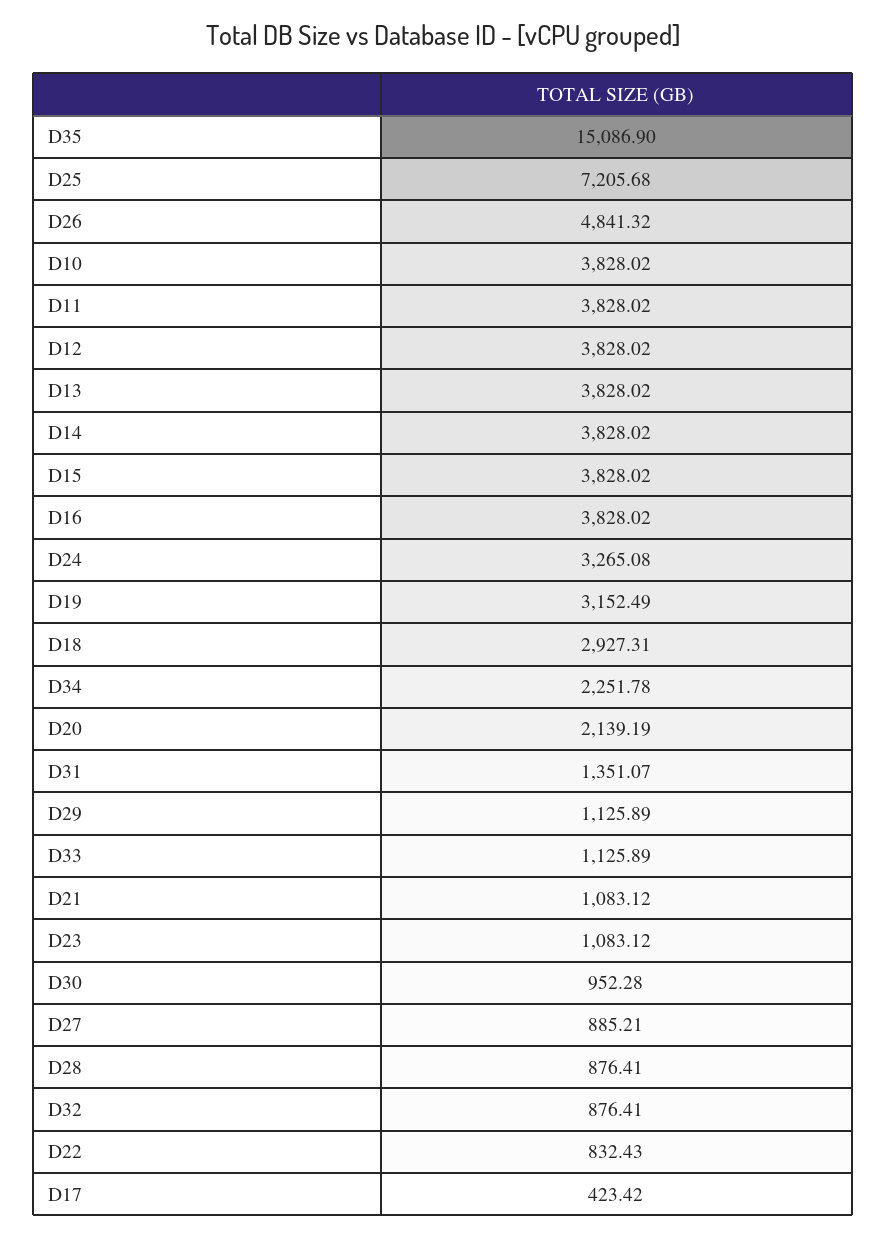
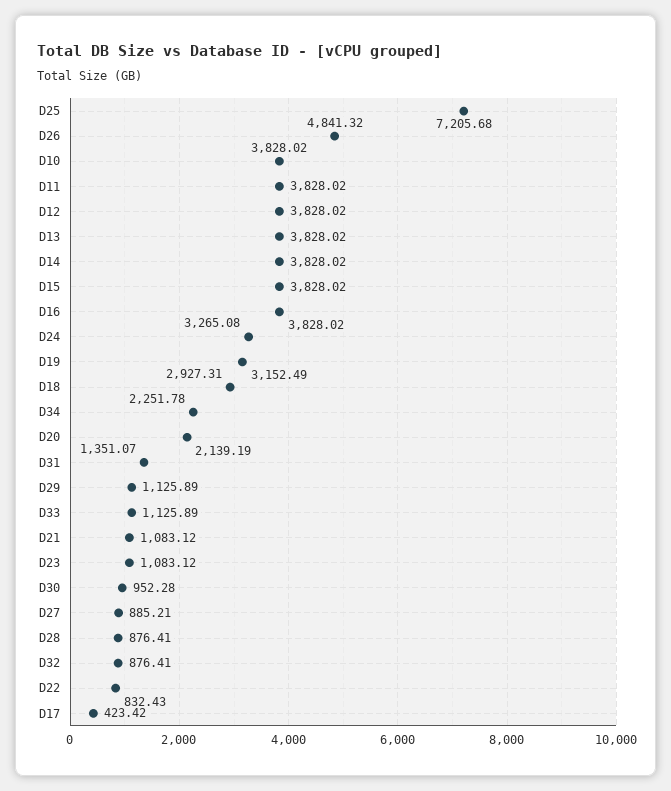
D35: 15086.9 -> none

